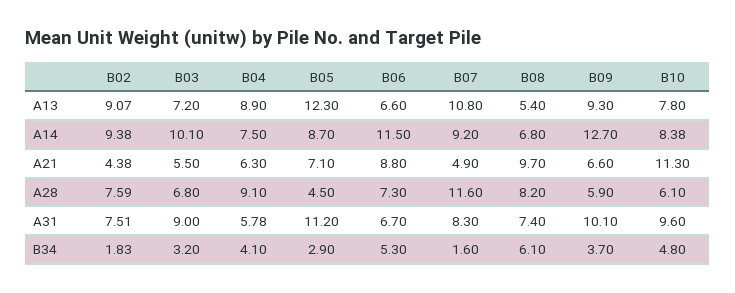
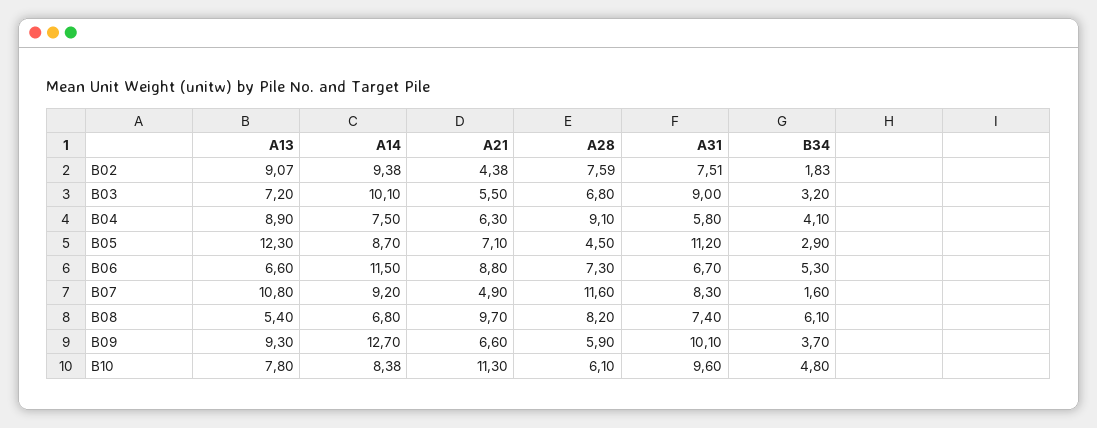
B04, A31: 5.78 -> 5.8

